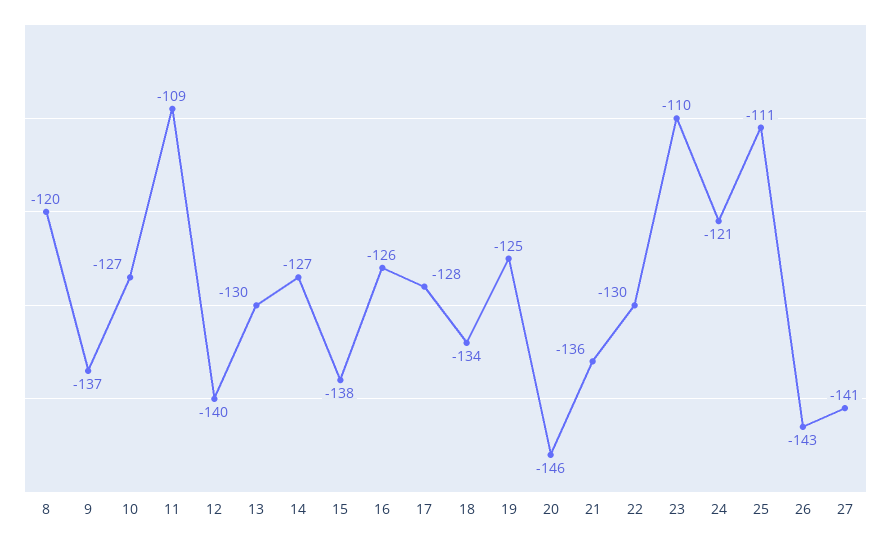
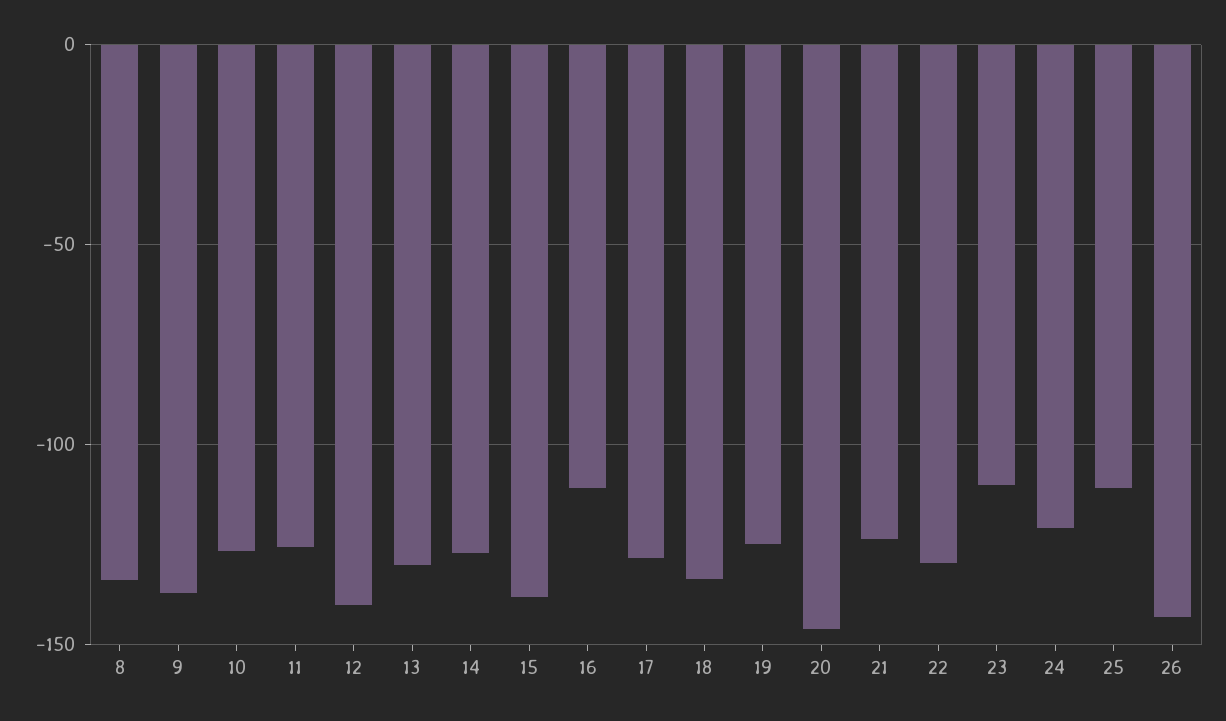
8: -120 -> -135
11: -109 -> -125
16: -126 -> -110
21: -136 -> -125
27: -141 -> none

